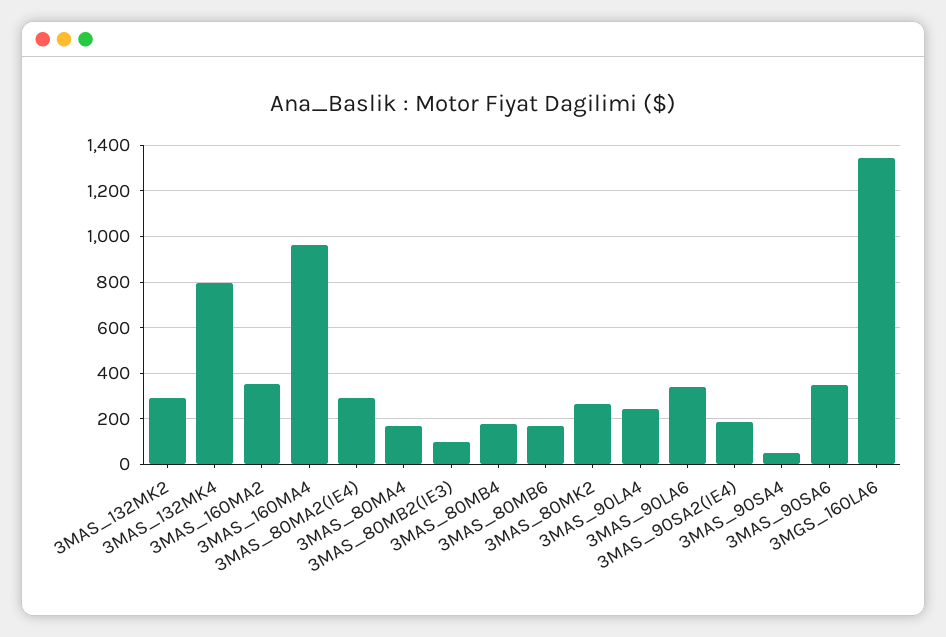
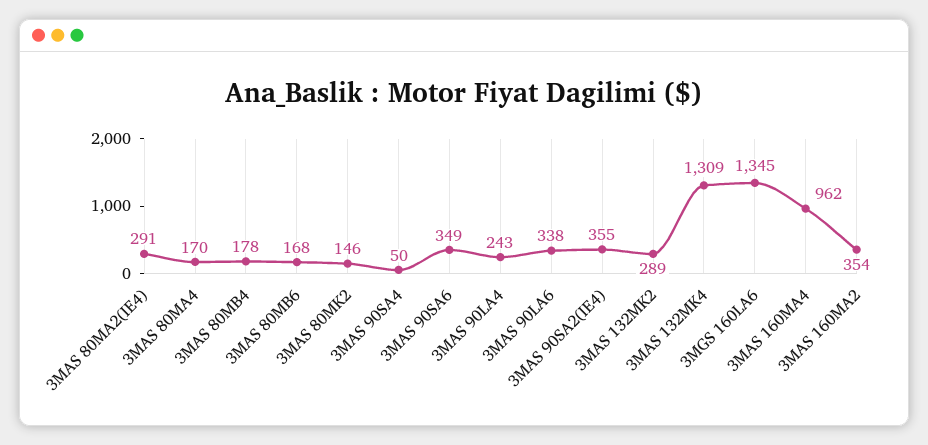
3MAS_132MK4: 800 -> 1309
3MAS_80MB2(IE3): 100 -> none
3MAS_80MK2: 250 -> 146
3MAS_90SA2(IE4): 200 -> 355

